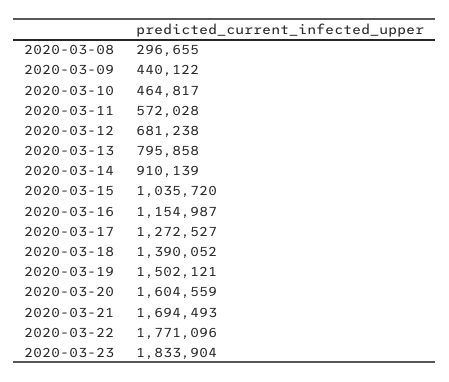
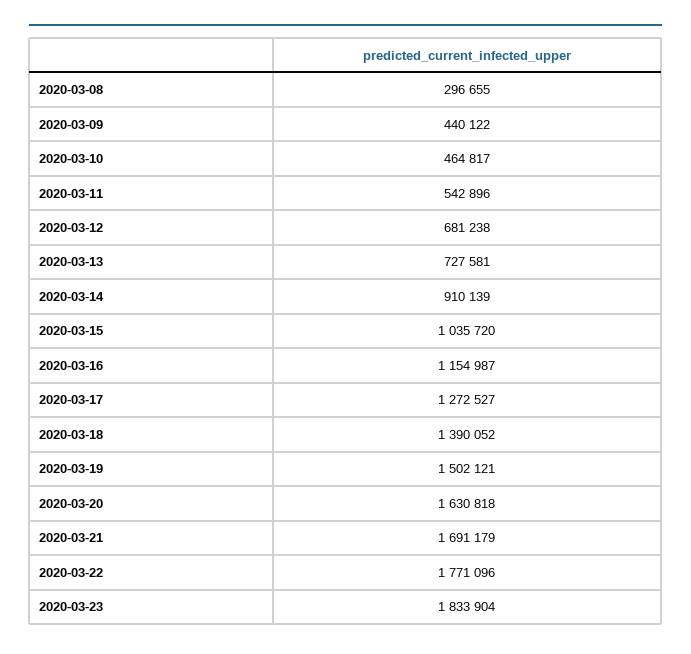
2020-03-11: 572028 -> 542896
2020-03-13: 795858 -> 727581
2020-03-20: 1604559 -> 1630818
2020-03-21: 1694493 -> 1691179

